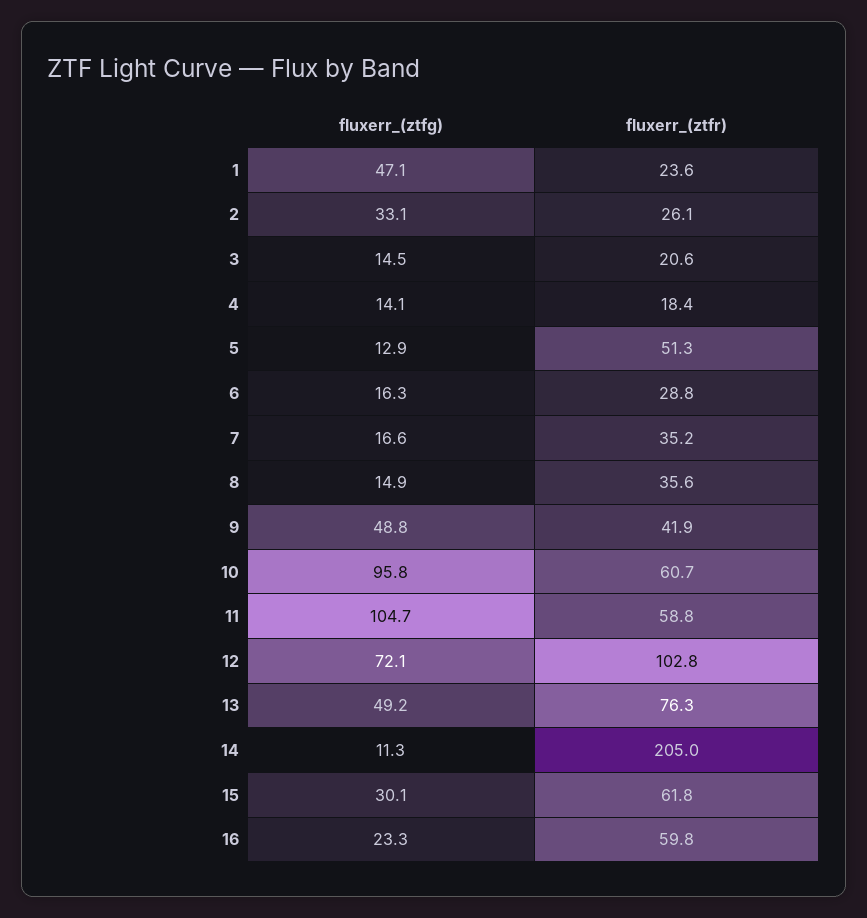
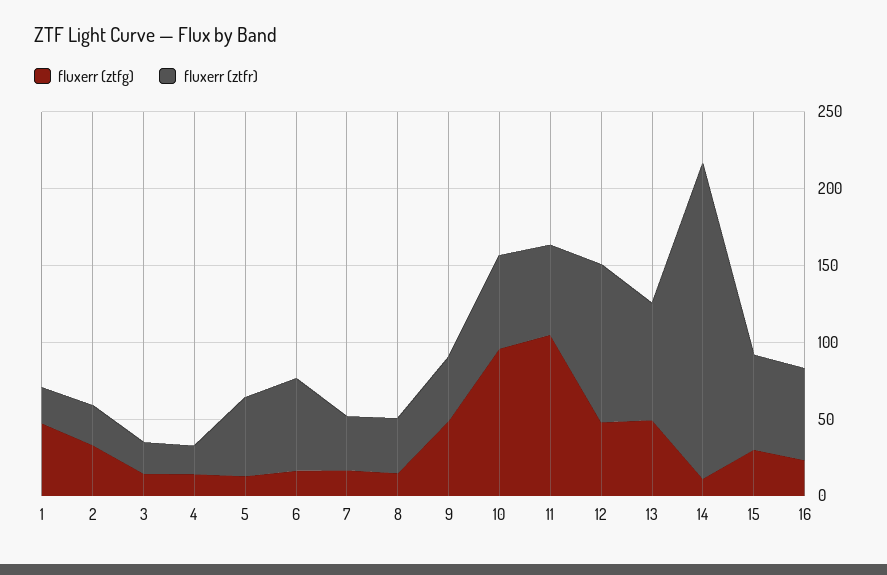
fluxerr_(ztfr), 6: 28.8 -> 60
fluxerr_(ztfg), 12: 72.1 -> 50

